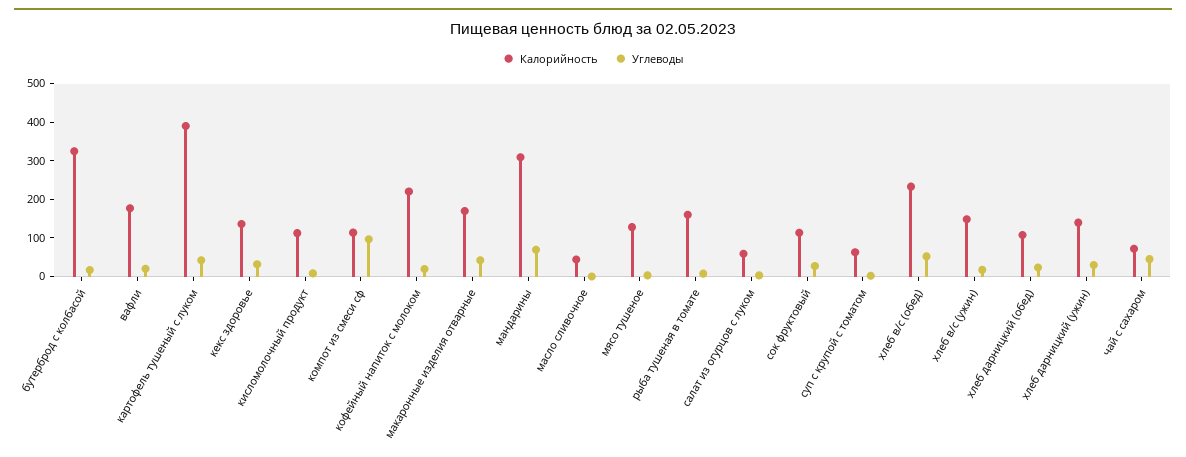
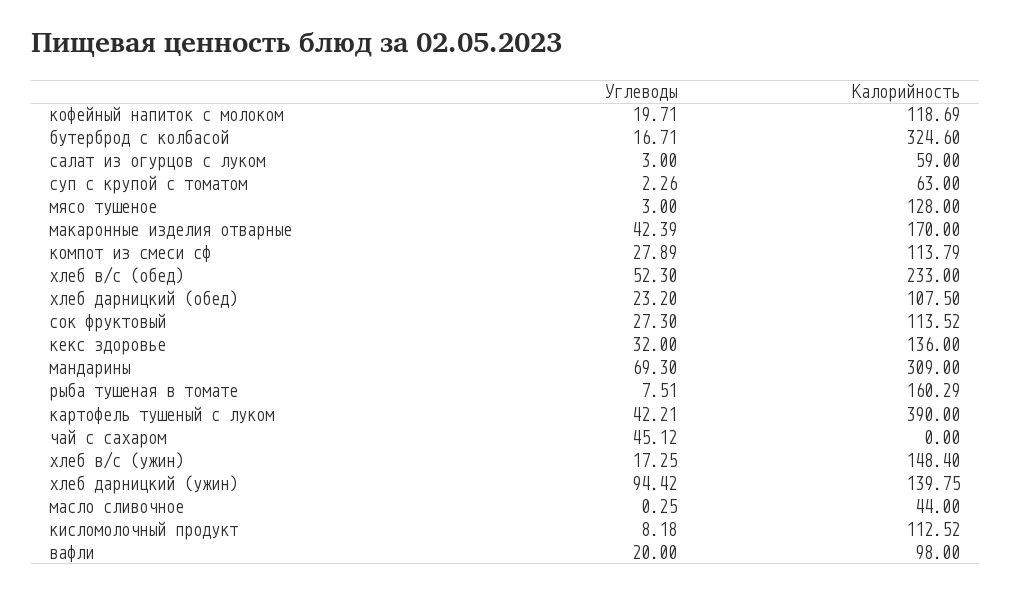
Калорийность, вафли: 175 -> 98
Углеводы, компот из смеси сф: 100 -> 27.89
Калорийность, кофейный напиток с молоком: 225 -> 118.69
Углеводы, хлеб дарницкий (ужин): 25 -> 94.42
Калорийность, чай с сахаром: 75 -> 0

